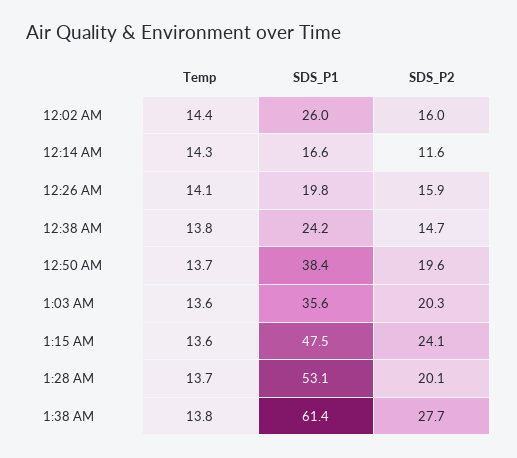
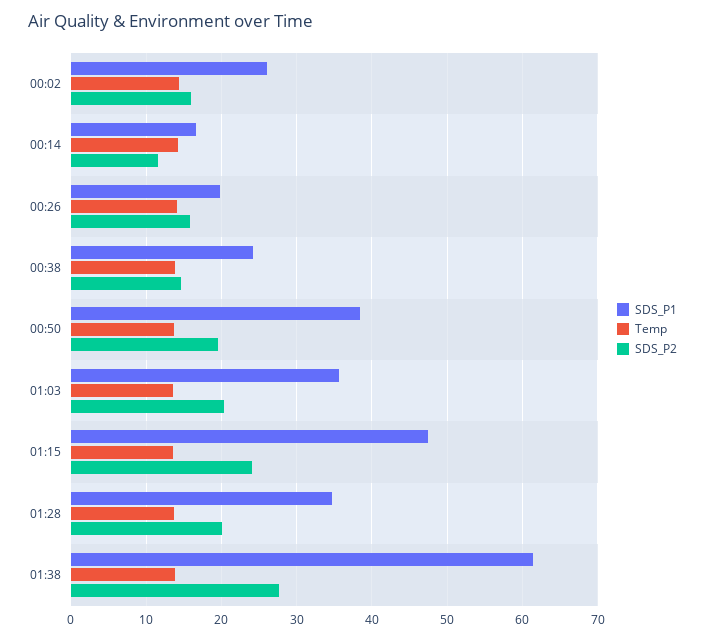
SDS_P1, 1:28 AM: 53.1 -> 35

